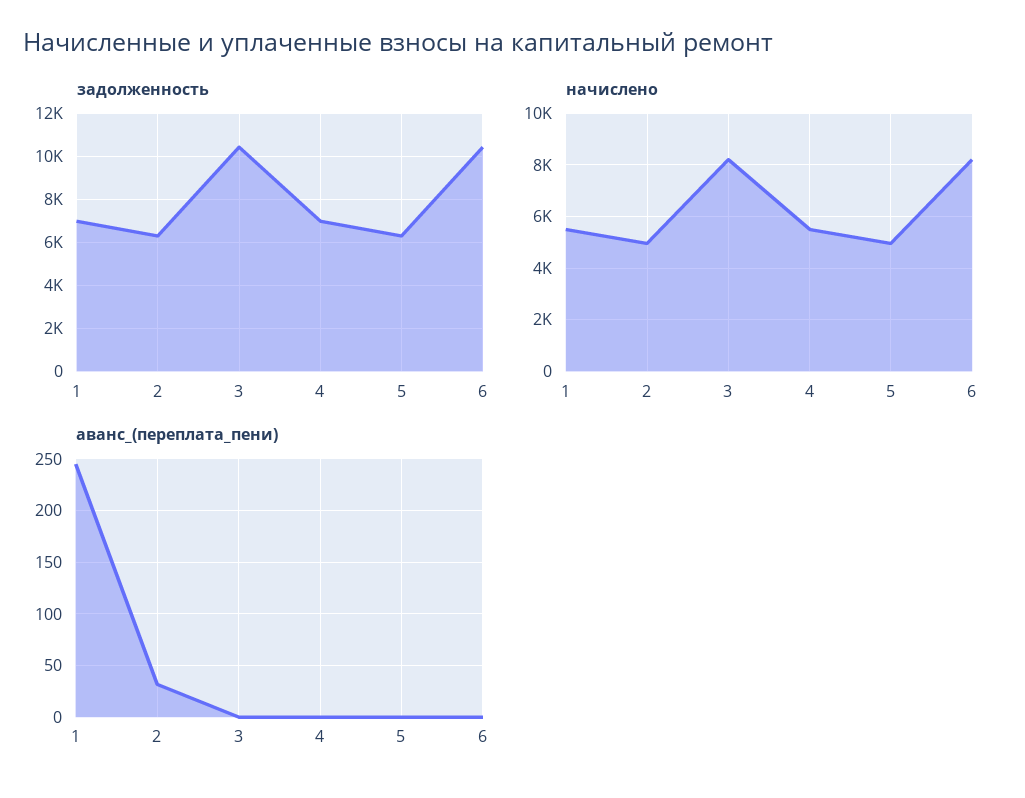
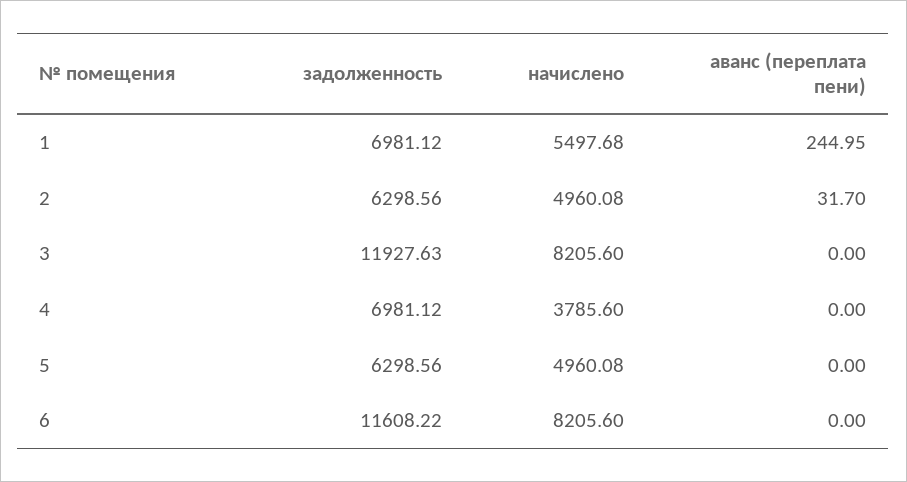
задолженность, 3: 10500 -> 11927.63
задолженность, 6: 10500 -> 11608.22
начислено, 4: 5500 -> 3785.6

